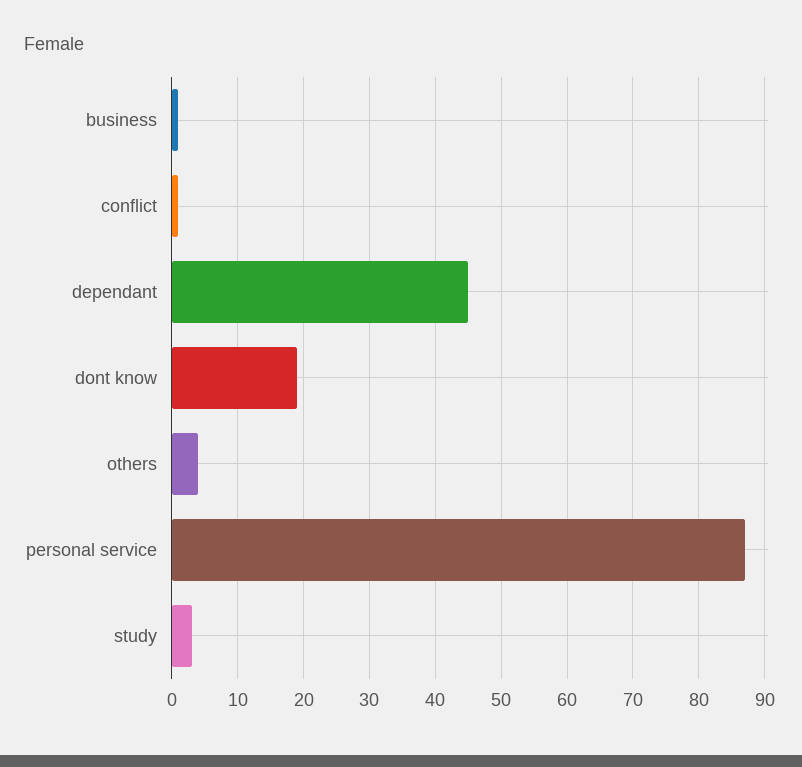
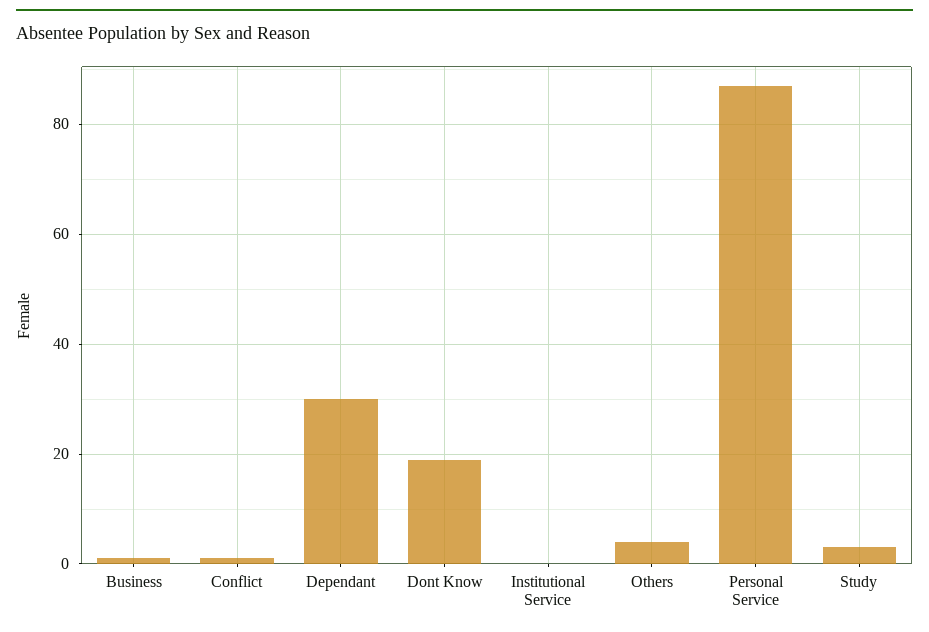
dependant: 45 -> 30
Institutional Service: none -> 0

